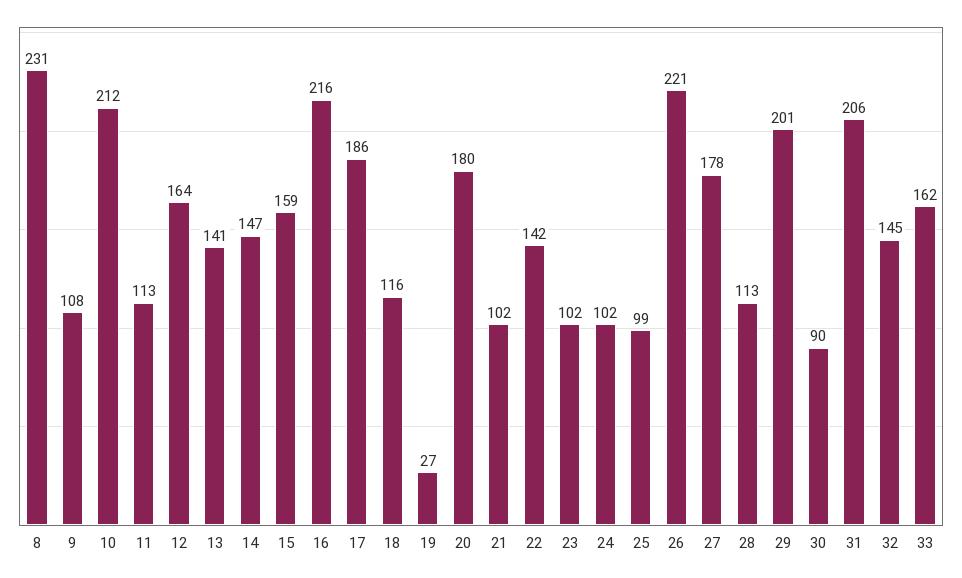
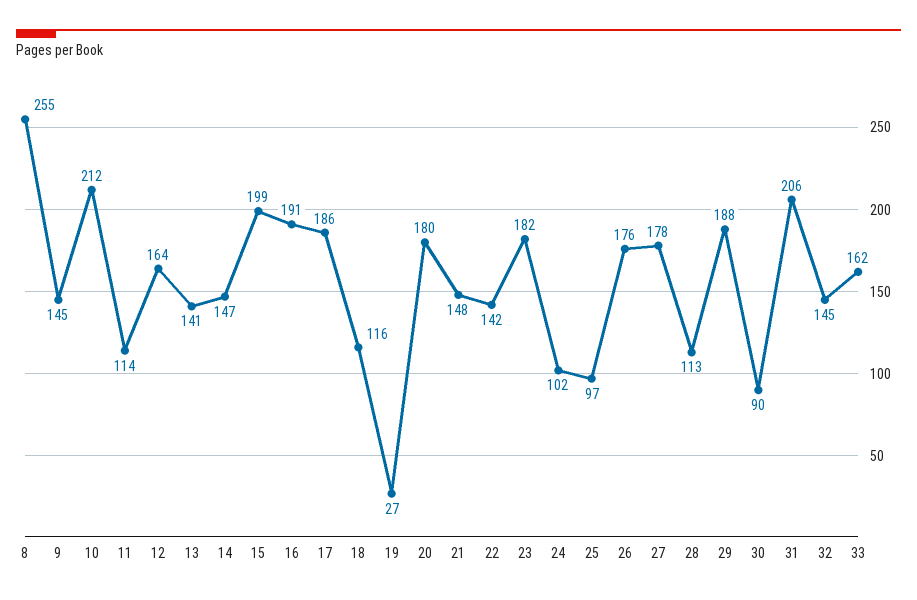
8: 231 -> 255
9: 108 -> 145
11: 113 -> 114
15: 159 -> 199
16: 216 -> 191
21: 102 -> 148
23: 102 -> 182
25: 99 -> 97
26: 221 -> 176
29: 201 -> 188

